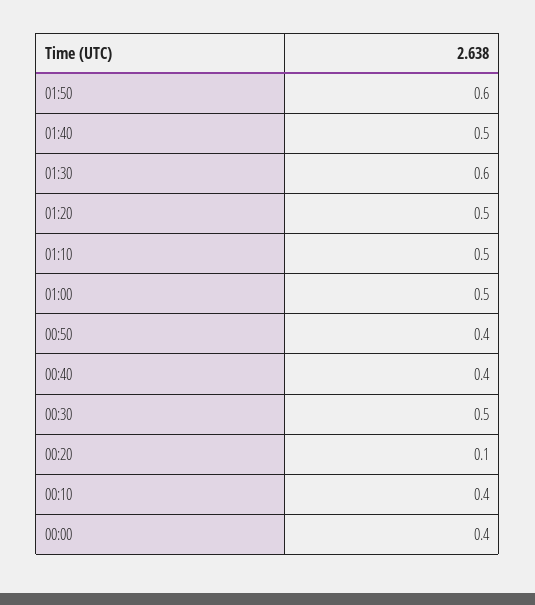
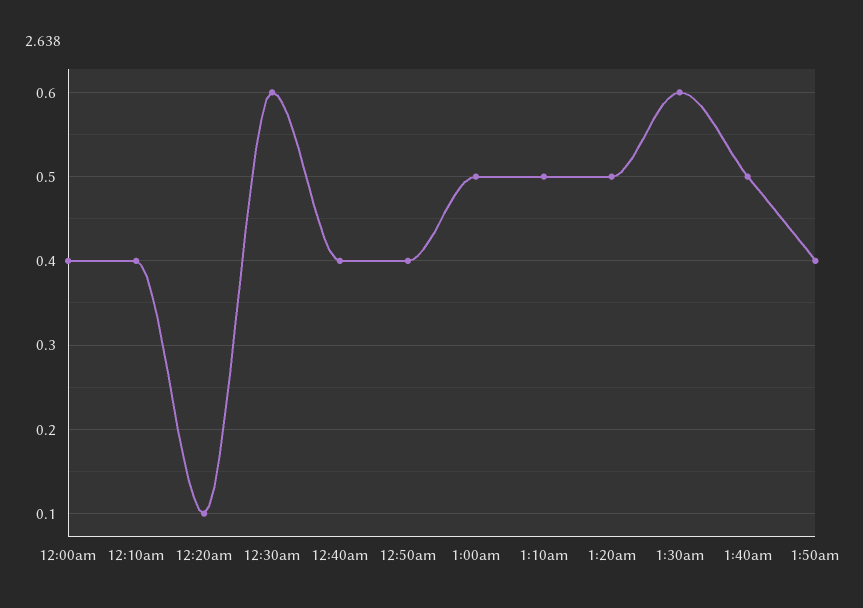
01:50: 0.6 -> 0.4
00:30: 0.5 -> 0.6

